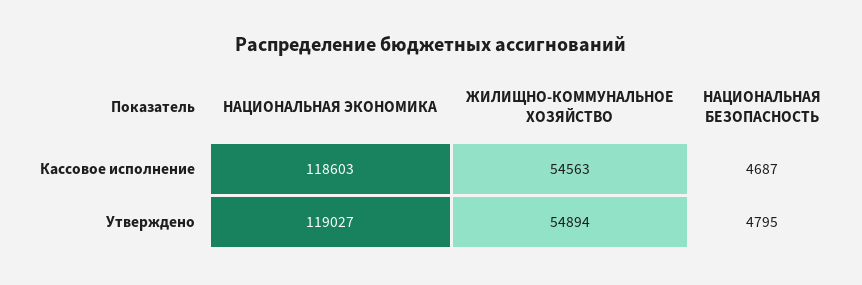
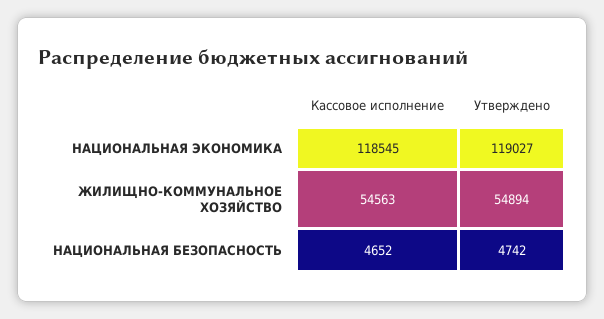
НАЦИОНАЛЬНАЯ ЭКОНОМИКА, Кассовое исполнение: 118603 -> 118545
НАЦИОНАЛЬНАЯ БЕЗОПАСНОСТЬ, Кассовое исполнение: 4687 -> 4652
НАЦИОНАЛЬНАЯ БЕЗОПАСНОСТЬ, Утверждено: 4795 -> 4742

